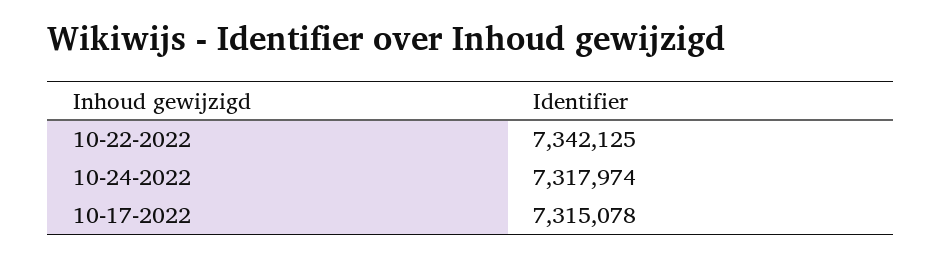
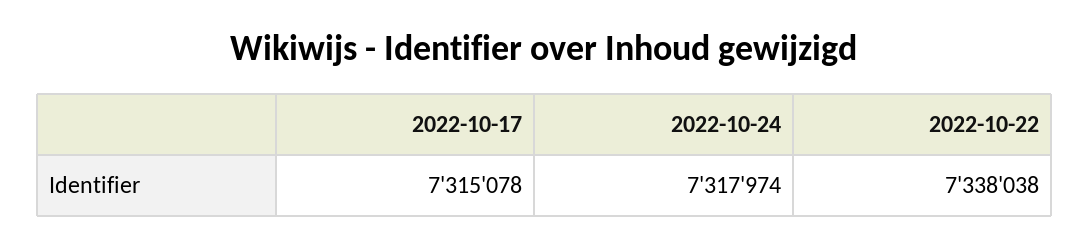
10-22-2022: 7342125 -> 7338038

